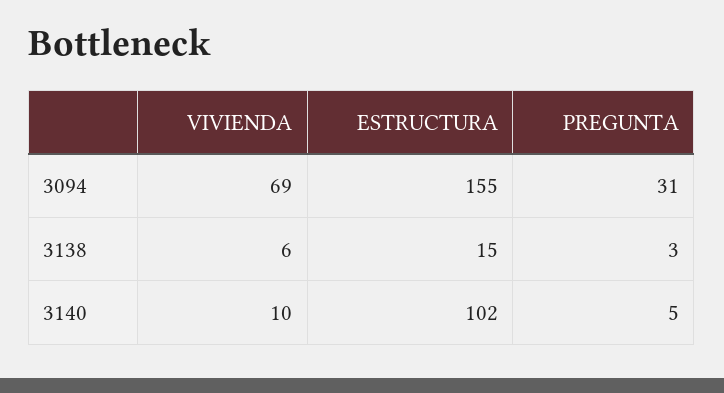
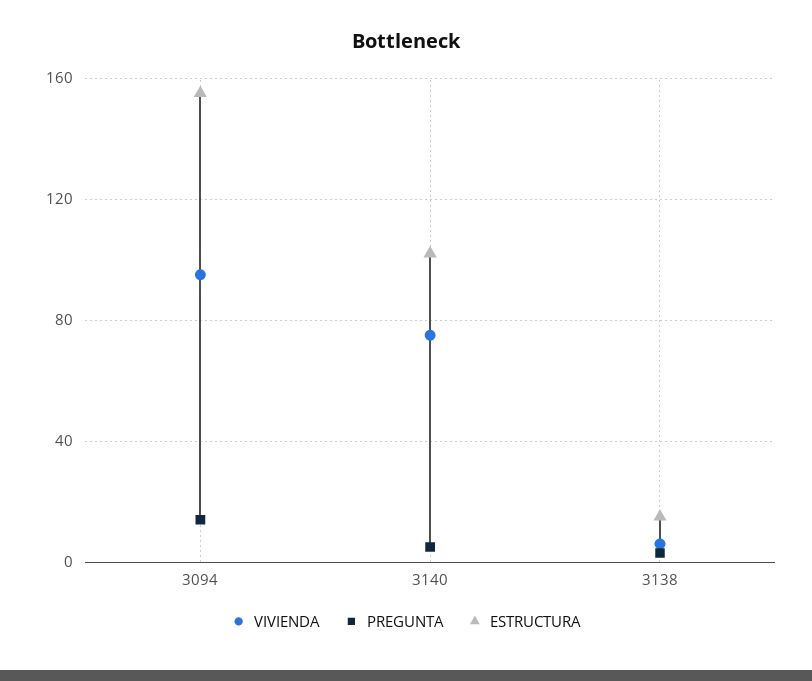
VIVIENDA, 3094: 69 -> 95
PREGUNTA, 3094: 31 -> 15
VIVIENDA, 3140: 10 -> 75

